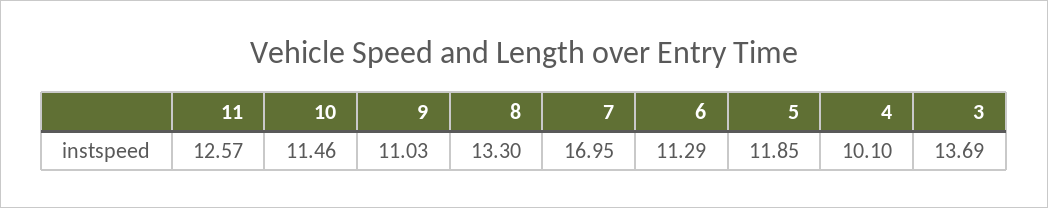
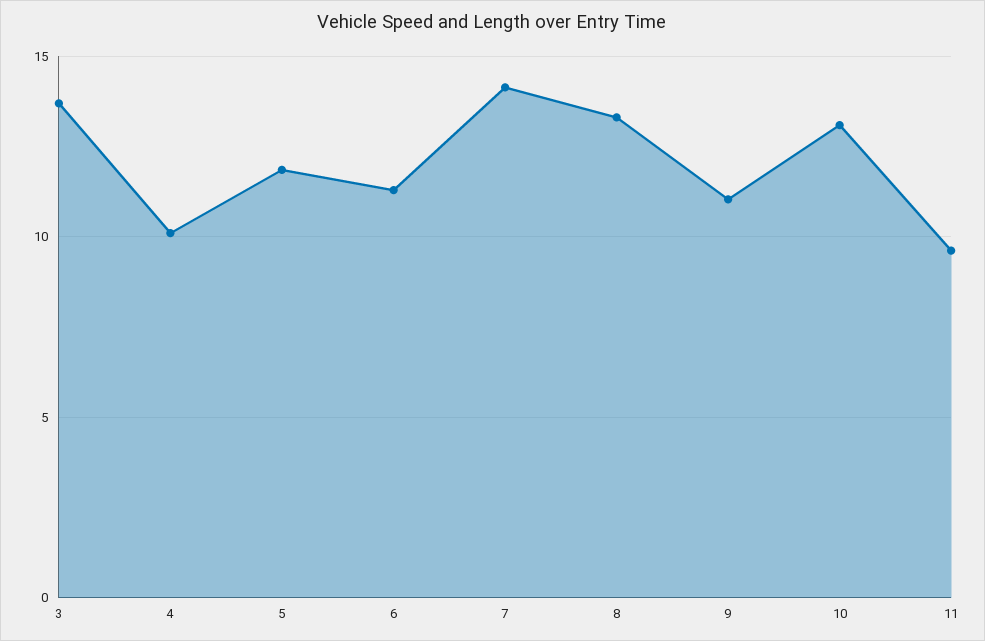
11: 12.57 -> 9.5
10: 11.46 -> 13
7: 16.95 -> 14

